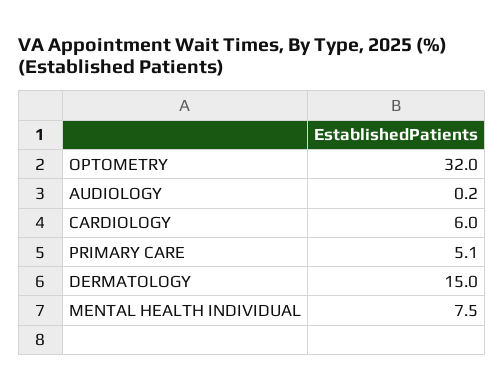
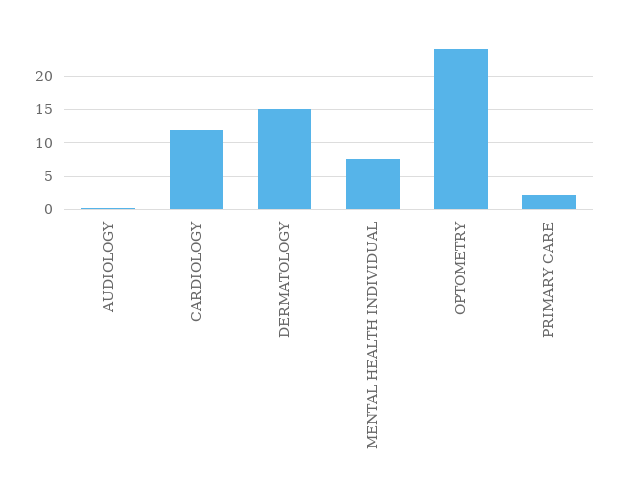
OPTOMETRY: 32 -> 24
CARDIOLOGY: 6 -> 12
PRIMARY CARE: 5.1 -> 2

